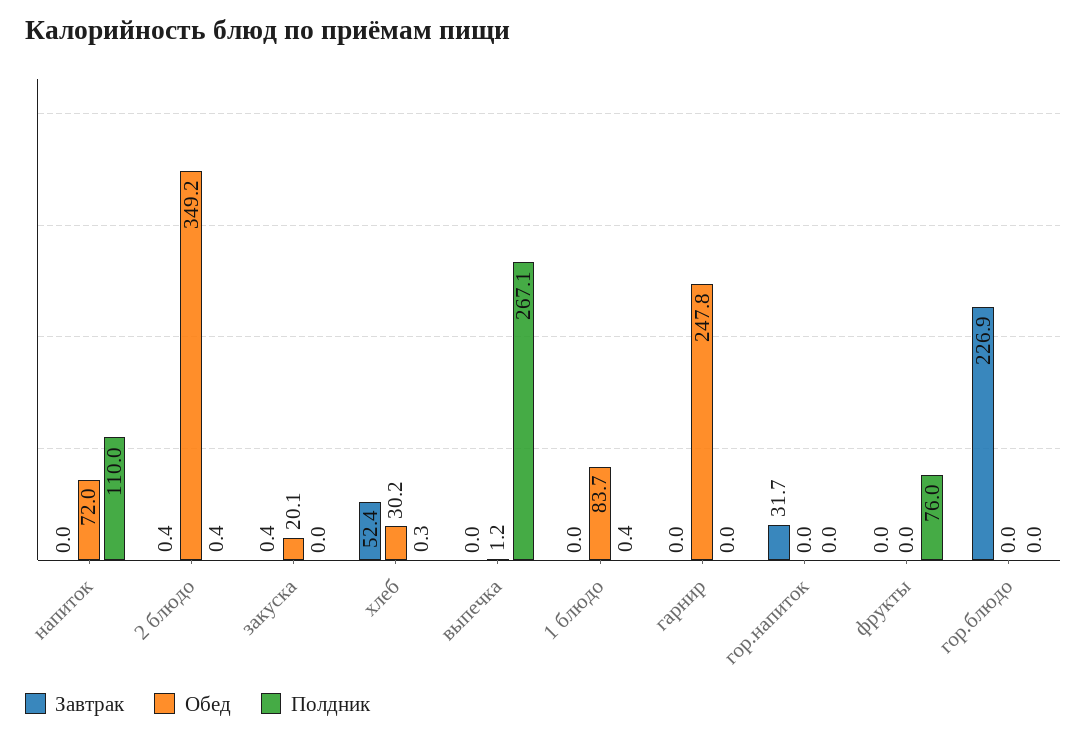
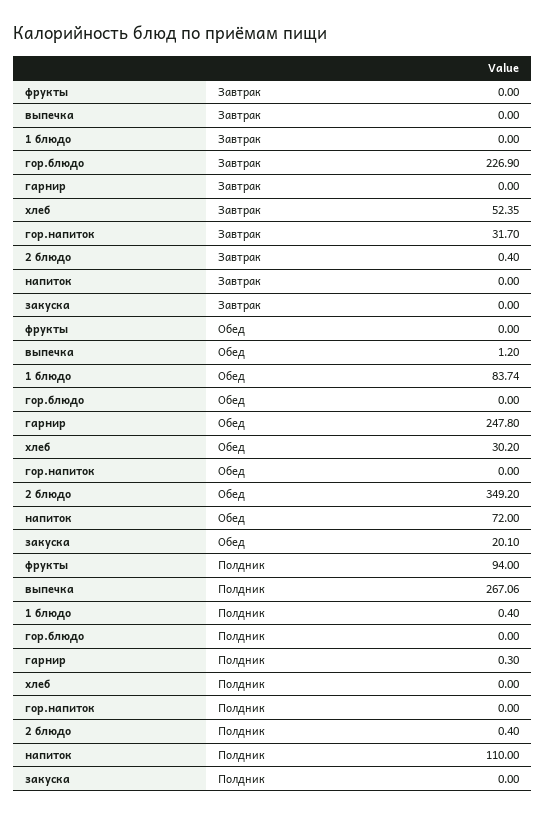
Завтрак, закуска: 0.4 -> 0
Полдник, хлеб: 0.3 -> 0
Полдник, гарнир: 0 -> 0.3
Полдник, фрукты: 76 -> 94

